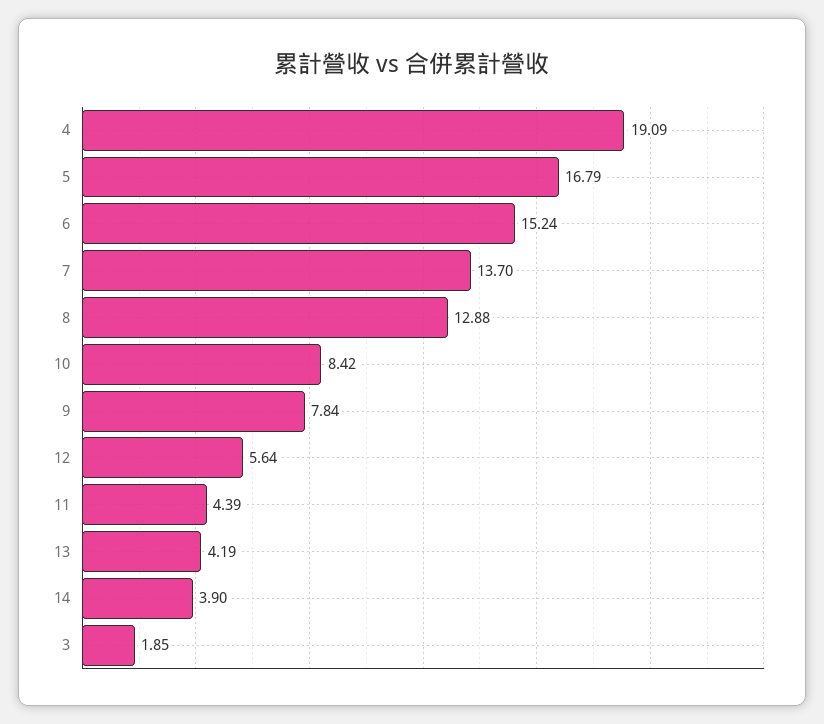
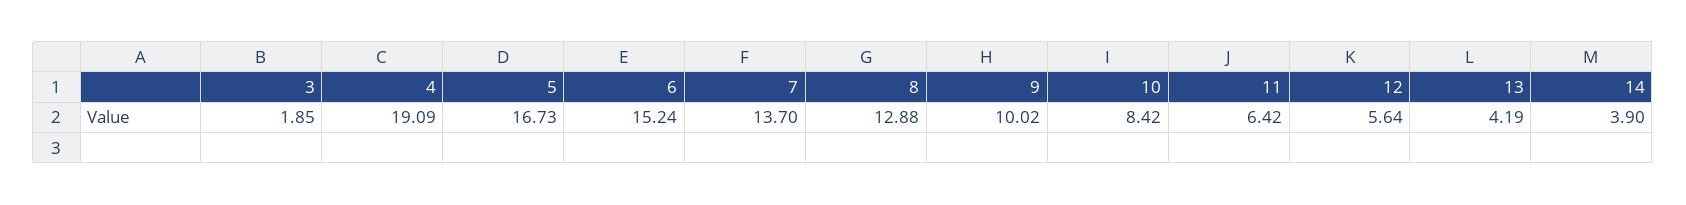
5: 16.79 -> 16.73
9: 7.84 -> 10.02
11: 4.39 -> 6.42

